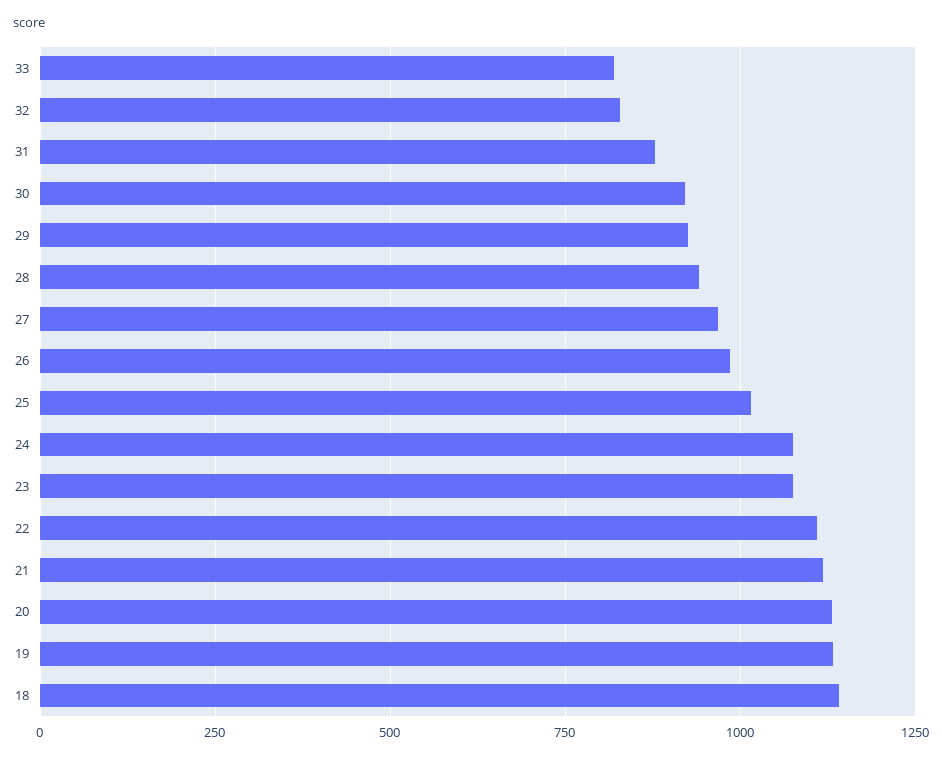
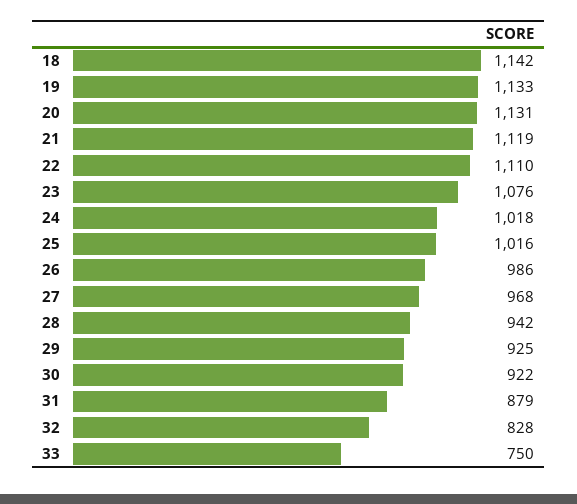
33: 825 -> 750
24: 1075 -> 1018

